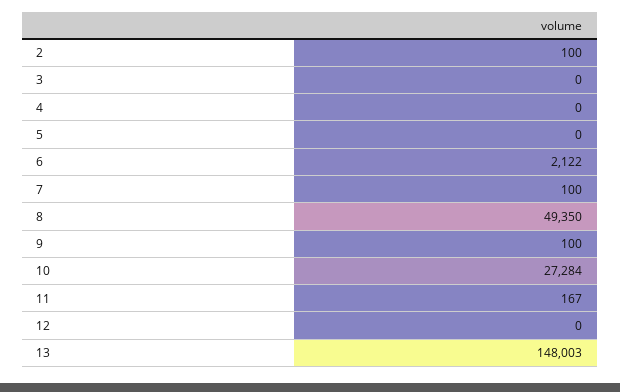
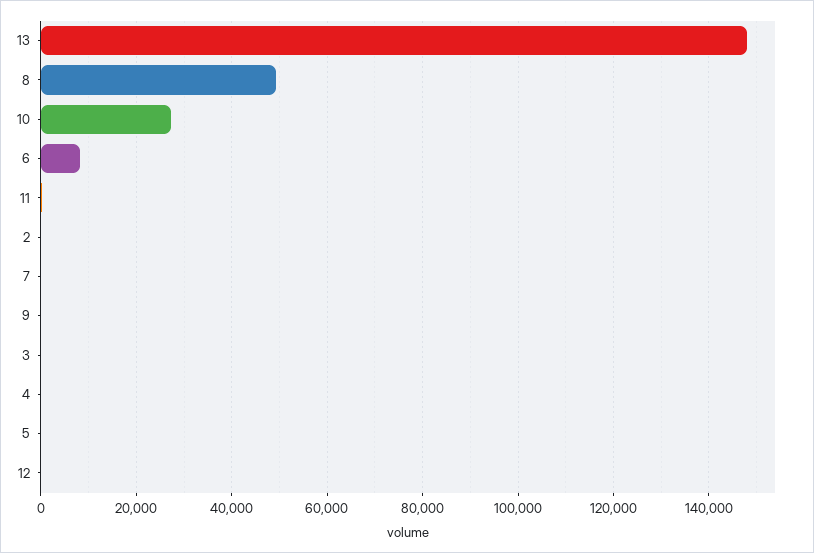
6: 2122 -> 8000

